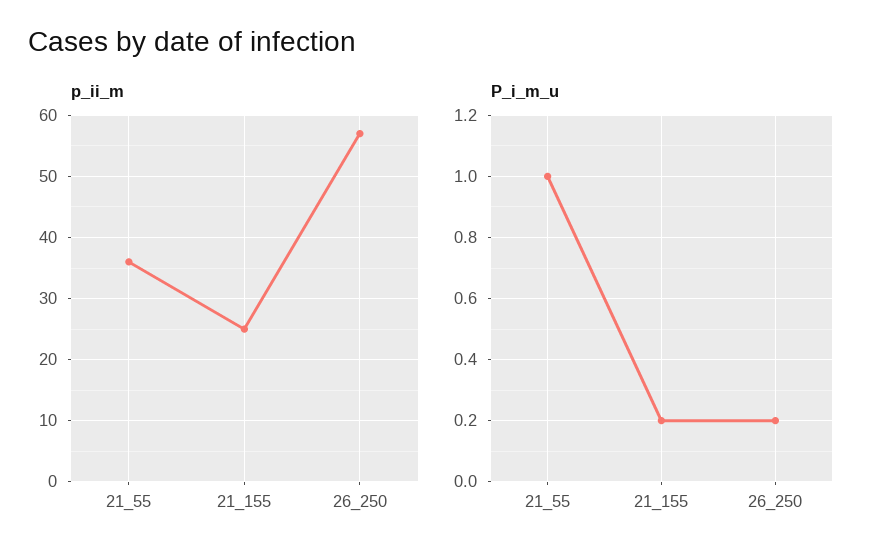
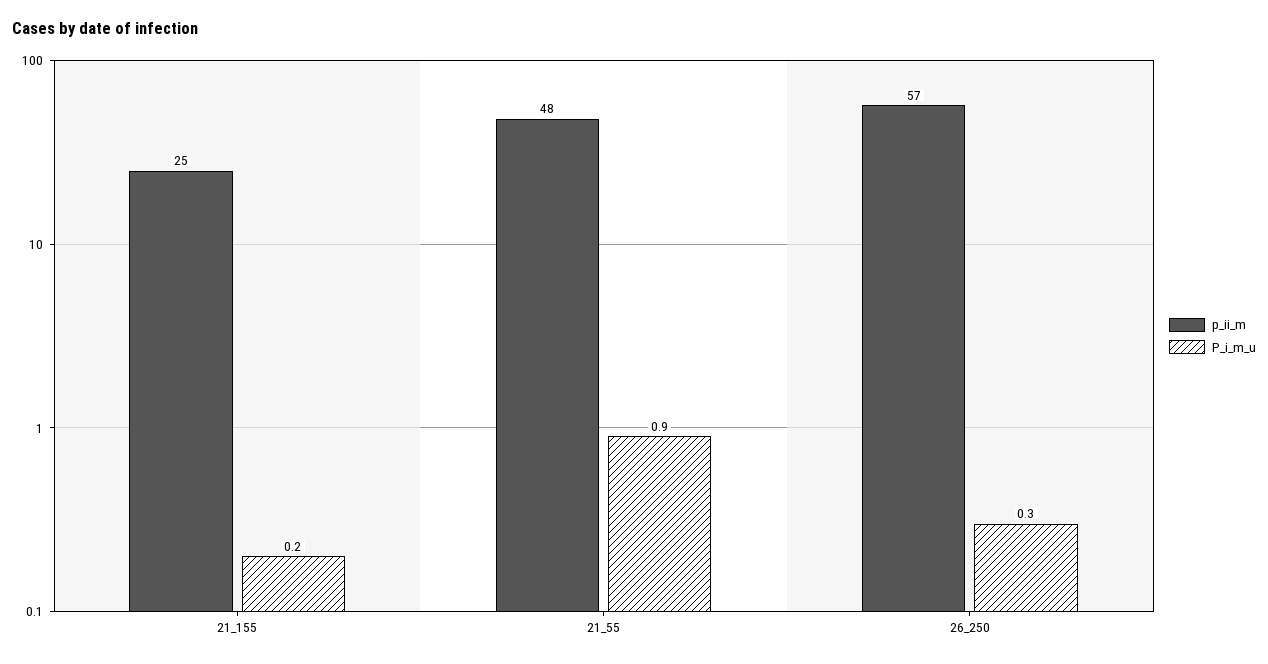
p_ii_m, 21_55: 36 -> 48
P_i_m_u, 21_55: 1 -> 0.9
P_i_m_u, 26_250: 0.2 -> 0.3

